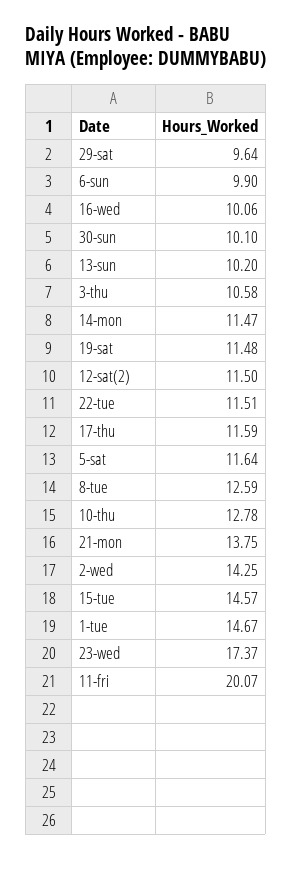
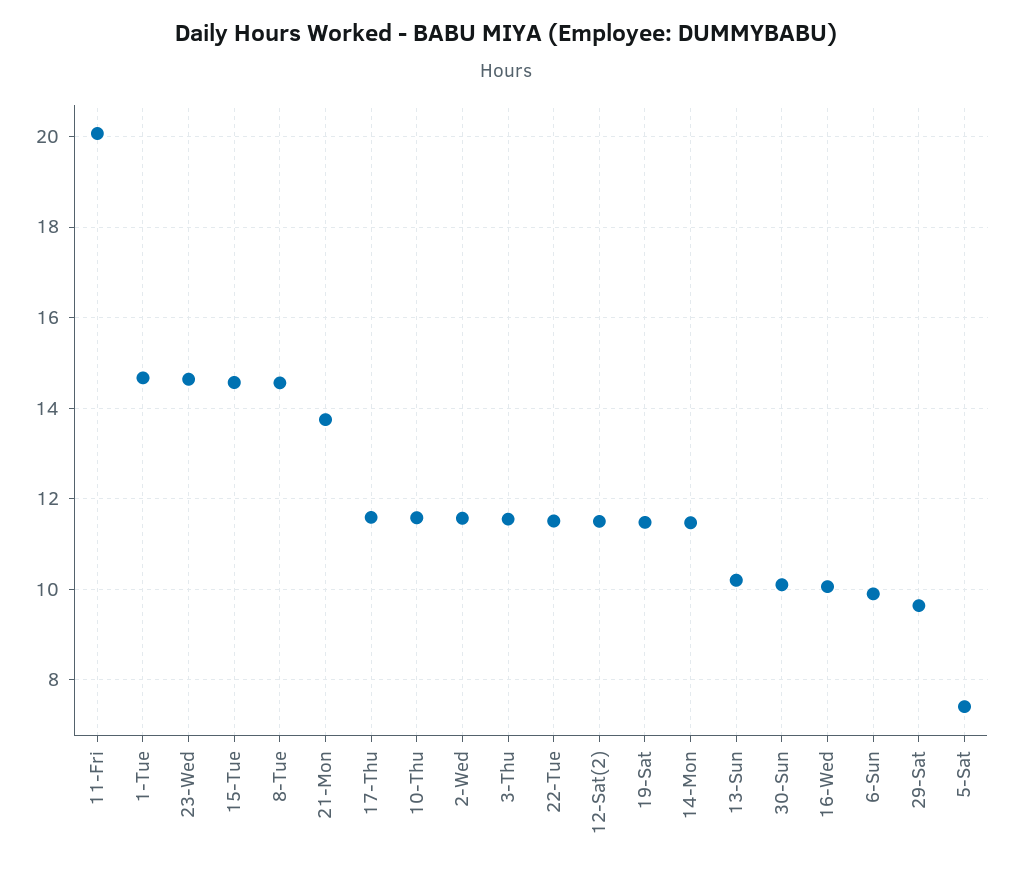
3-thu: 10.58 -> 11.6
5-sat: 11.64 -> 7.4
8-tue: 12.59 -> 14.6
10-thu: 12.78 -> 11.6
2-wed: 14.25 -> 11.6
23-wed: 17.37 -> 14.6

